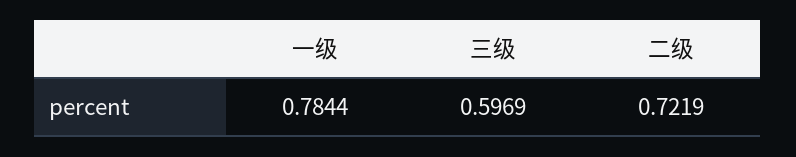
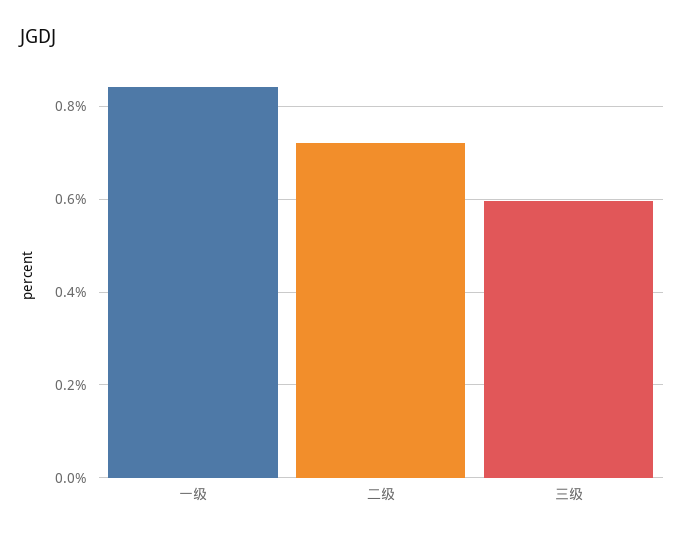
一级: 0.7844 -> 0.84

